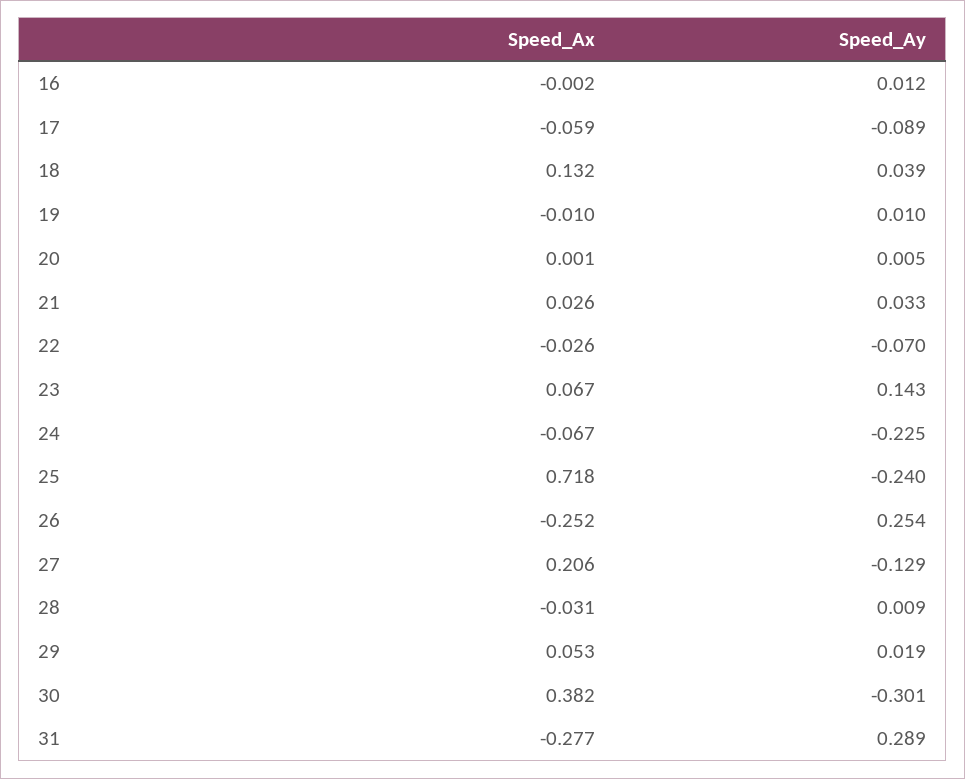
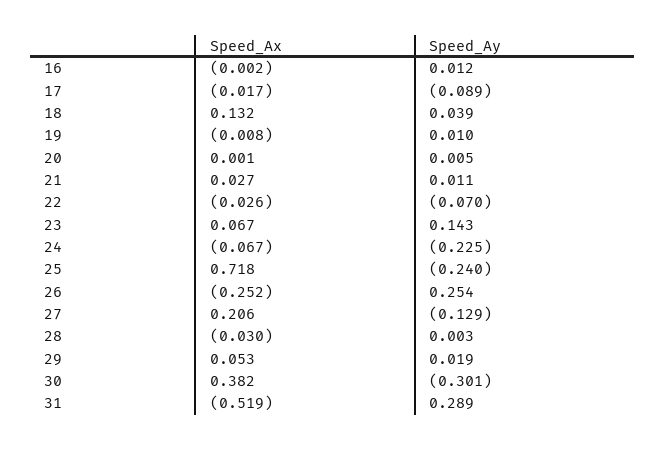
Speed_Ax, 17: -0.059 -> -0.017
Speed_Ax, 19: -0.01 -> -0.008
Speed_Ax, 21: 0.026 -> 0.027
Speed_Ay, 21: 0.033 -> 0.011
Speed_Ax, 28: -0.031 -> -0.03
Speed_Ay, 28: 0.009 -> 0.003
Speed_Ax, 31: -0.277 -> -0.519

